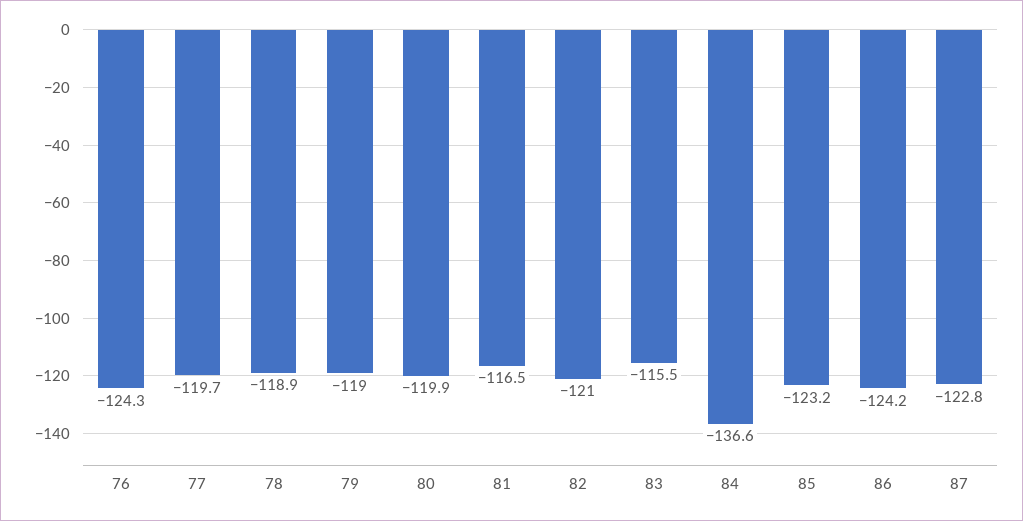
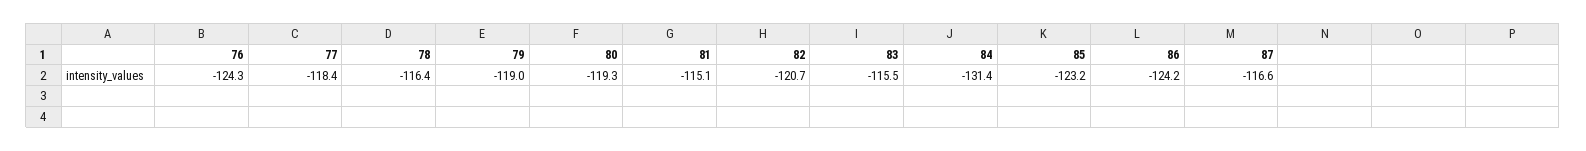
77: -119.7 -> -118.4
78: -118.9 -> -116.4
80: -119.9 -> -119.3
81: -116.5 -> -115.1
82: -121 -> -120.7
84: -136.6 -> -131.4
87: -122.8 -> -116.6

